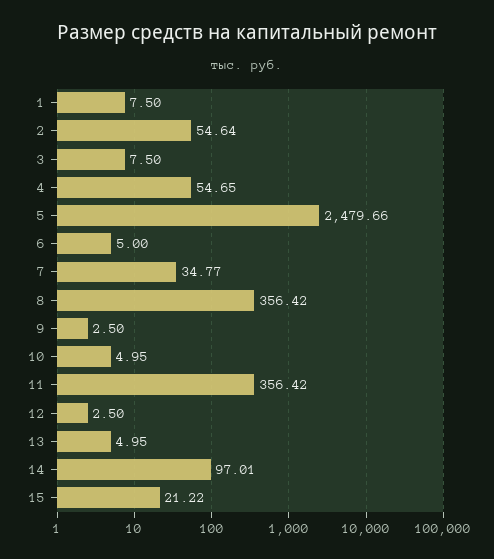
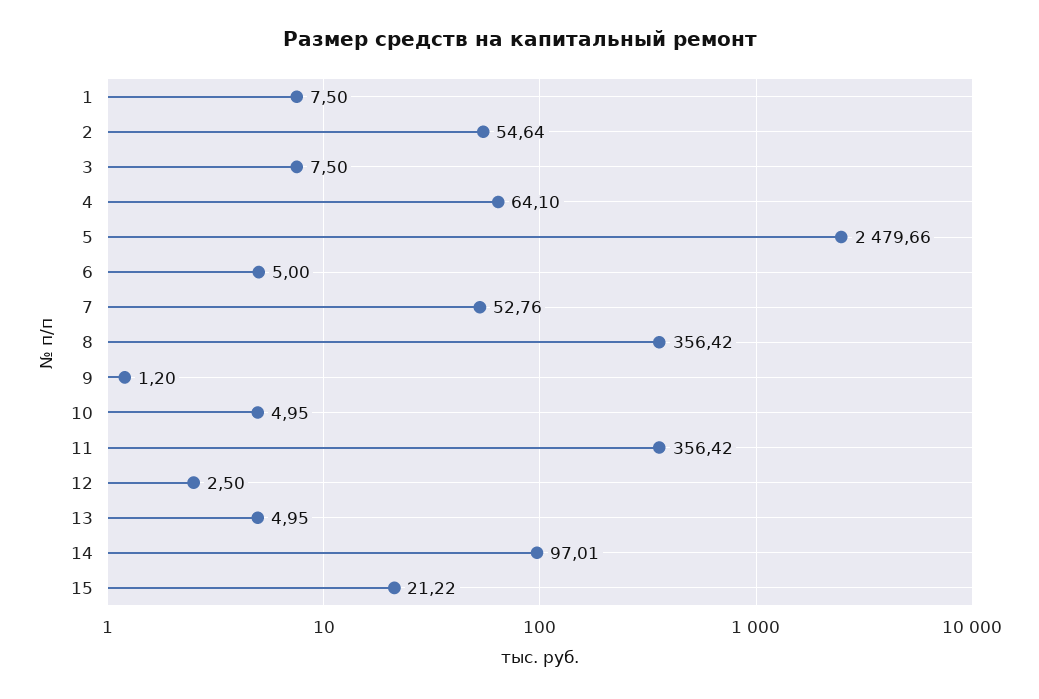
4: 54.65 -> 64.1
7: 34.77 -> 52.76
9: 2.5 -> 1.2

